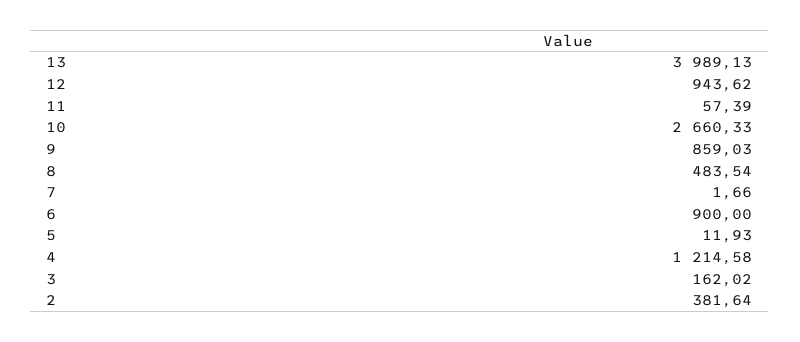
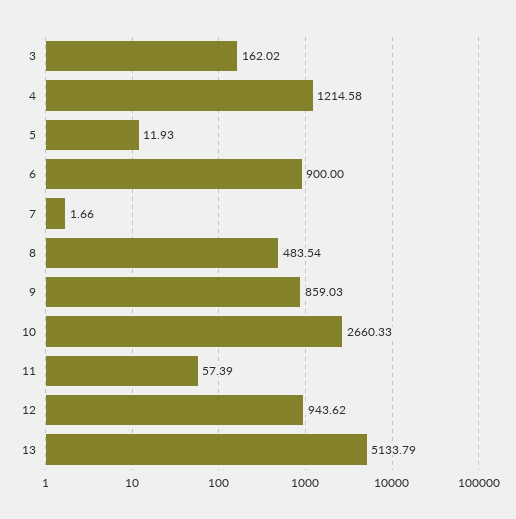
13: 3989.13 -> 5133.79
2: 381.64 -> none

